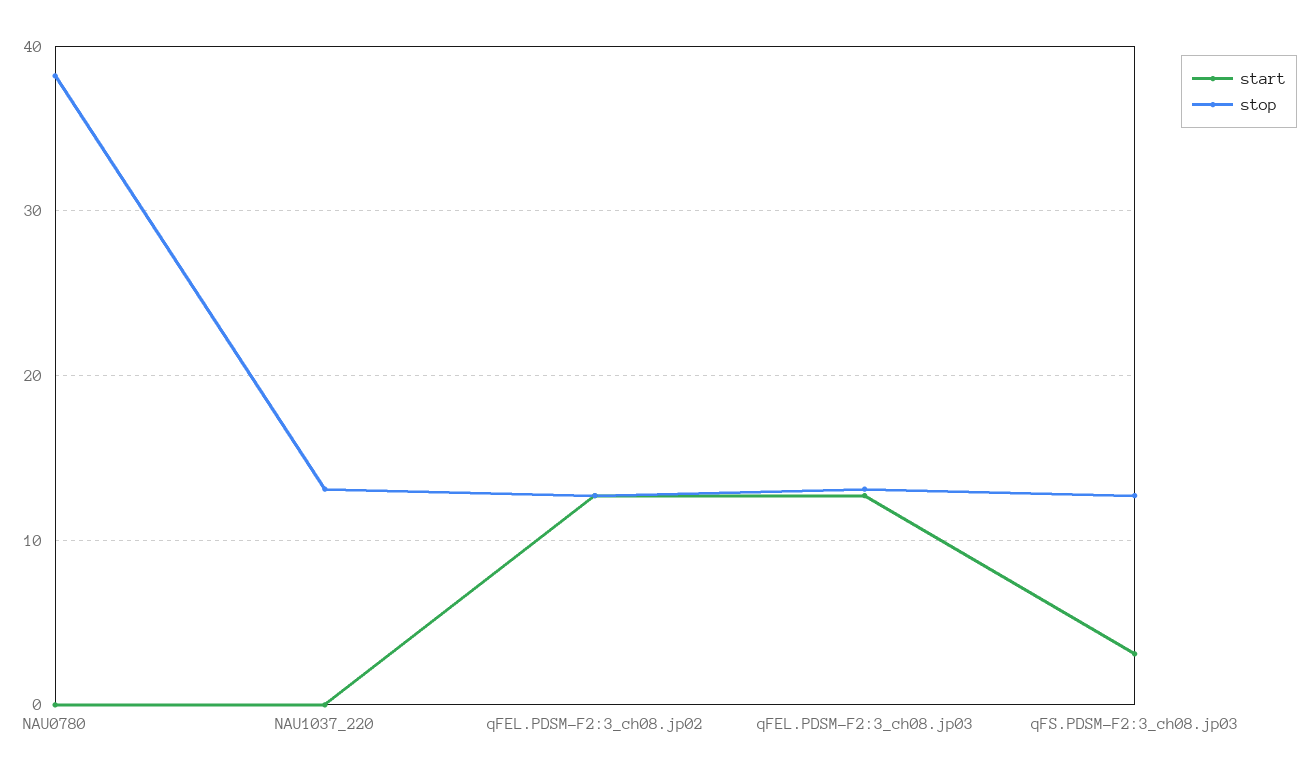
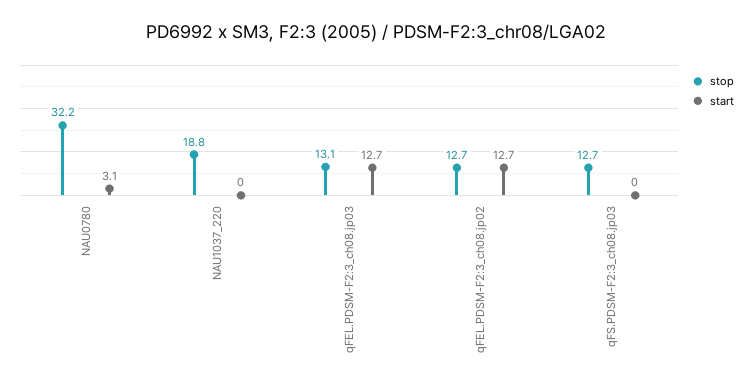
start, NAU0780: 0 -> 3.1
stop, NAU0780: 38 -> 32.2
stop, NAU1037_220: 13 -> 18.8
start, qFS.PDSM-F2:3_ch08.jp03: 3 -> 0

